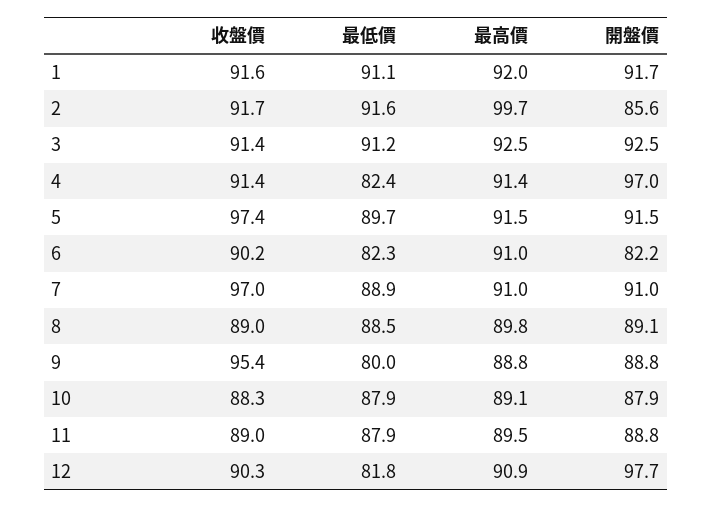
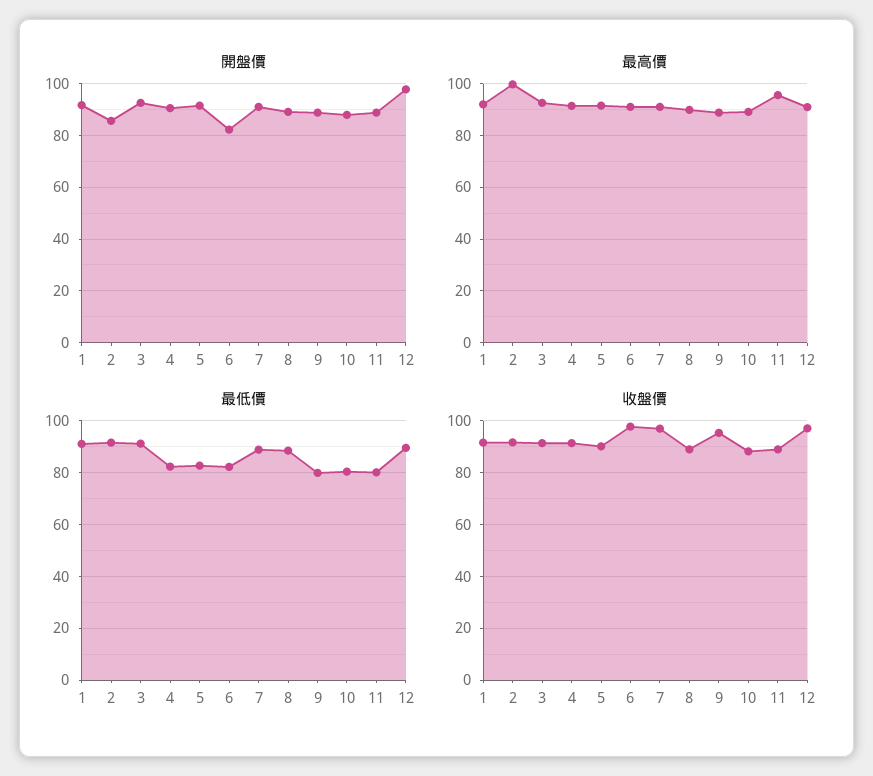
開盤價, 4: 97 -> 90
收盤價, 5: 97.4 -> 90
最低價, 5: 89.7 -> 82.5
收盤價, 6: 90.2 -> 97.5
最低價, 10: 87.9 -> 80
最低價, 11: 87.9 -> 80
最高價, 11: 89.5 -> 95
收盤價, 12: 90.3 -> 97.5
最低價, 12: 81.8 -> 90

